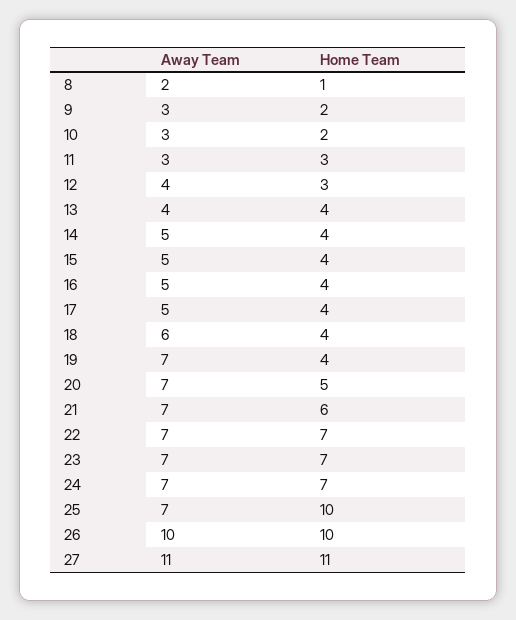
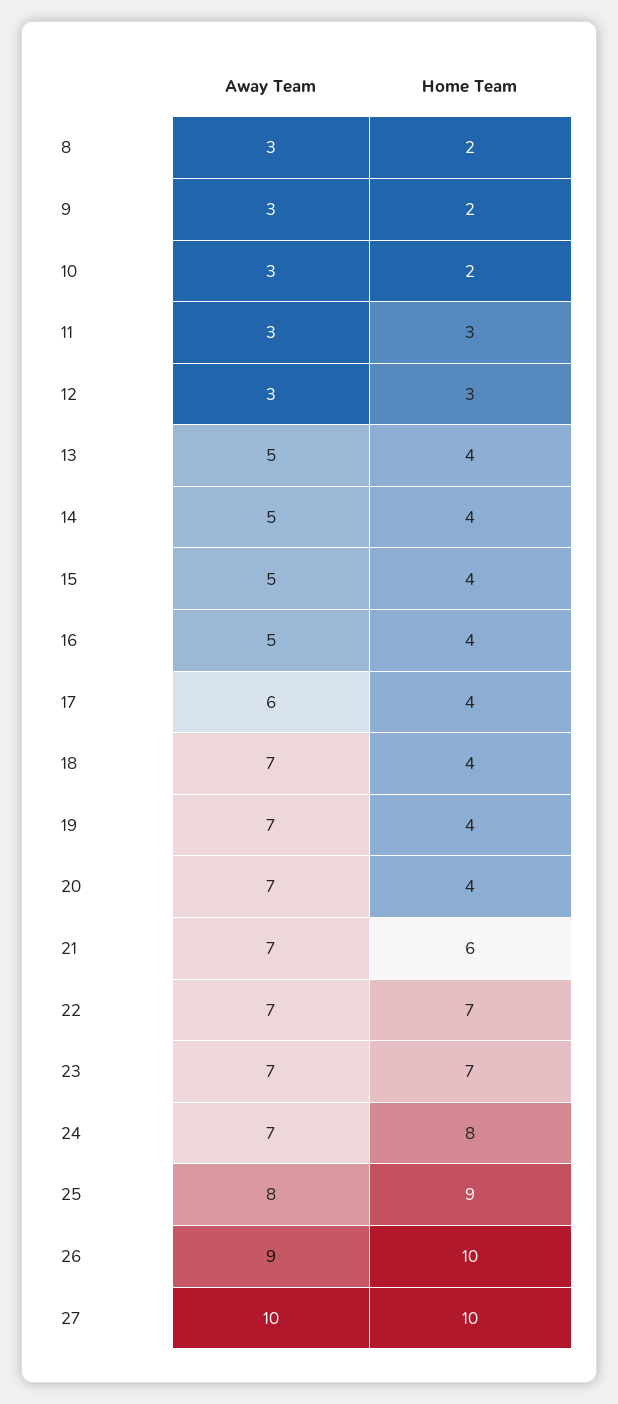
Away Team, 8: 2 -> 3
Home Team, 8: 1 -> 2
Away Team, 12: 4 -> 3
Away Team, 13: 4 -> 5
Away Team, 17: 5 -> 6
Away Team, 18: 6 -> 7
Home Team, 20: 5 -> 4
Home Team, 24: 7 -> 8
Away Team, 25: 7 -> 8
Home Team, 25: 10 -> 9
Away Team, 26: 10 -> 9
Away Team, 27: 11 -> 10
Home Team, 27: 11 -> 10

